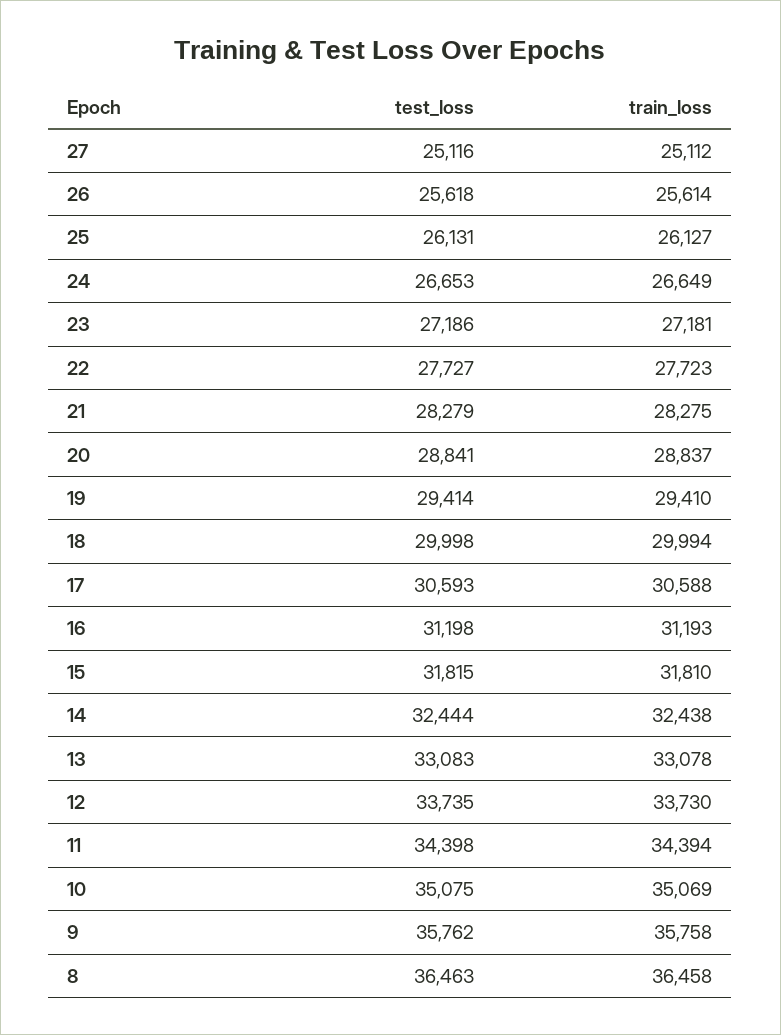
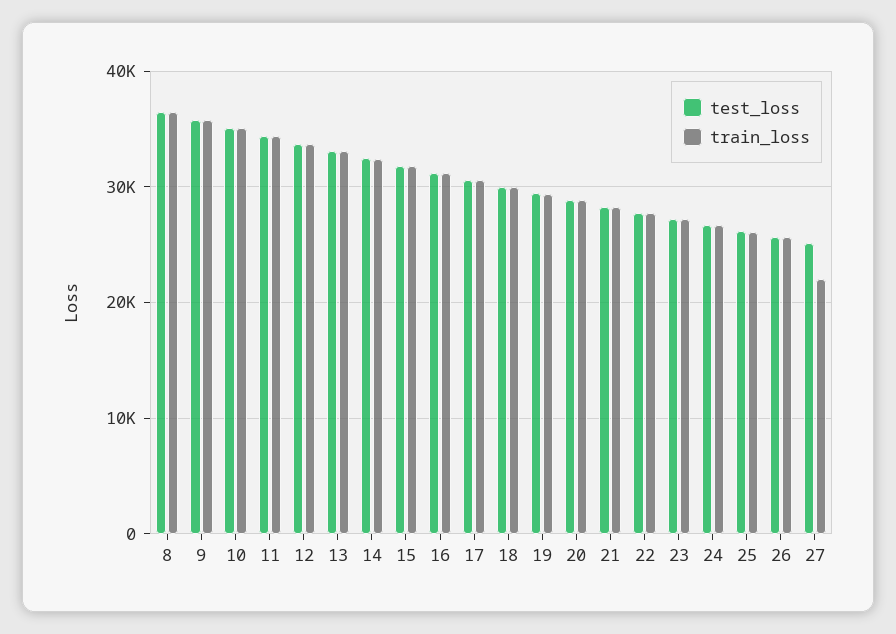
train_loss, 27: 25112 -> 22000

